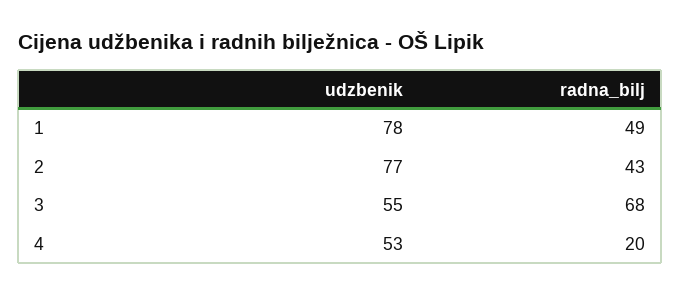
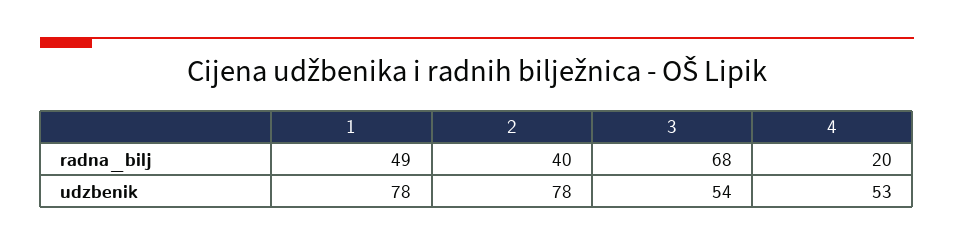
udzbenik, 2: 77 -> 78
radna_bilj, 2: 43 -> 40
udzbenik, 3: 55 -> 54

